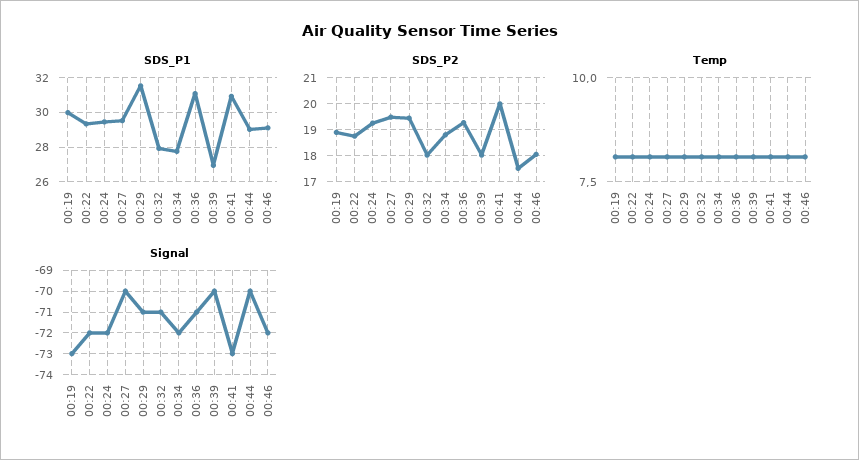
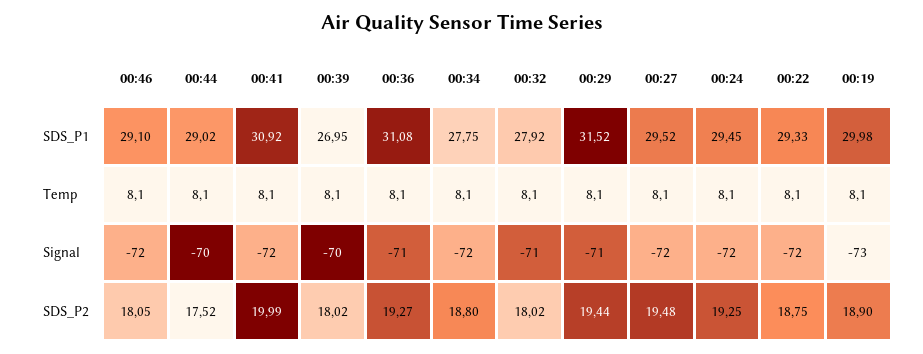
Signal, 00:27: -70 -> -72
Signal, 00:41: -73 -> -72

